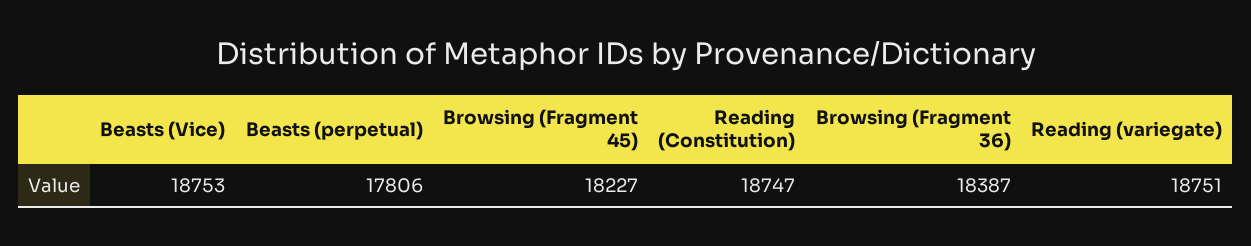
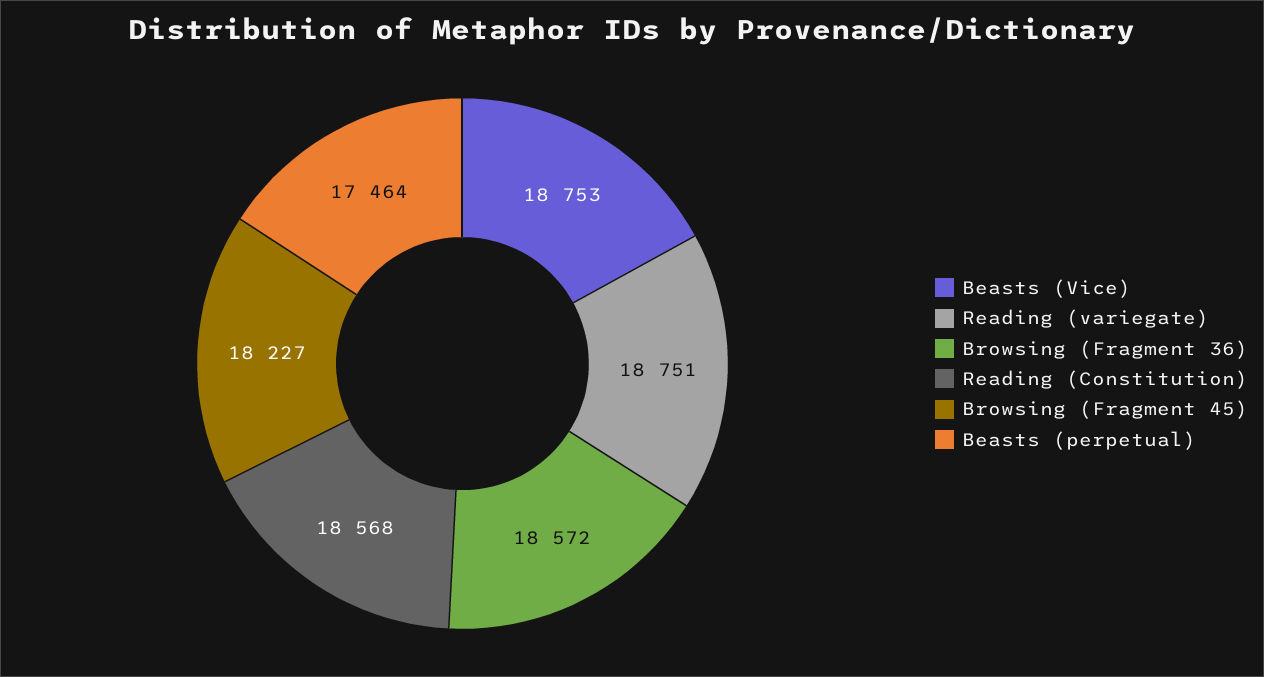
Beasts (perpetual): 17806 -> 17464
Reading (Constitution): 18747 -> 18568
Browsing (Fragment 36): 18387 -> 18572

